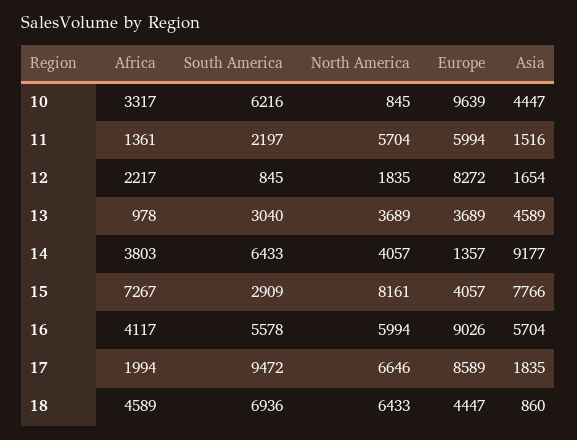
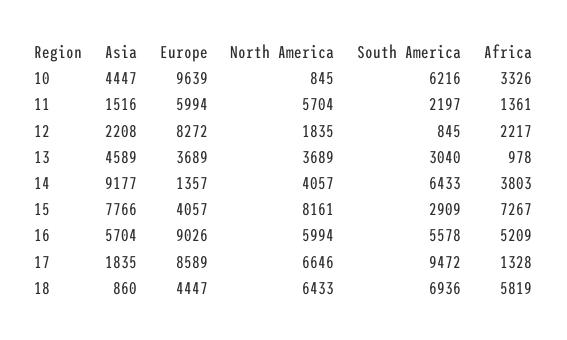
Africa, 10: 3317 -> 3326
Asia, 12: 1654 -> 2208
Africa, 16: 4117 -> 5209
Africa, 17: 1994 -> 1328
Africa, 18: 4589 -> 5819

